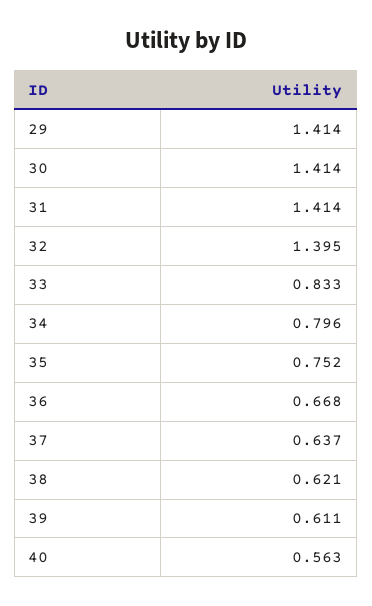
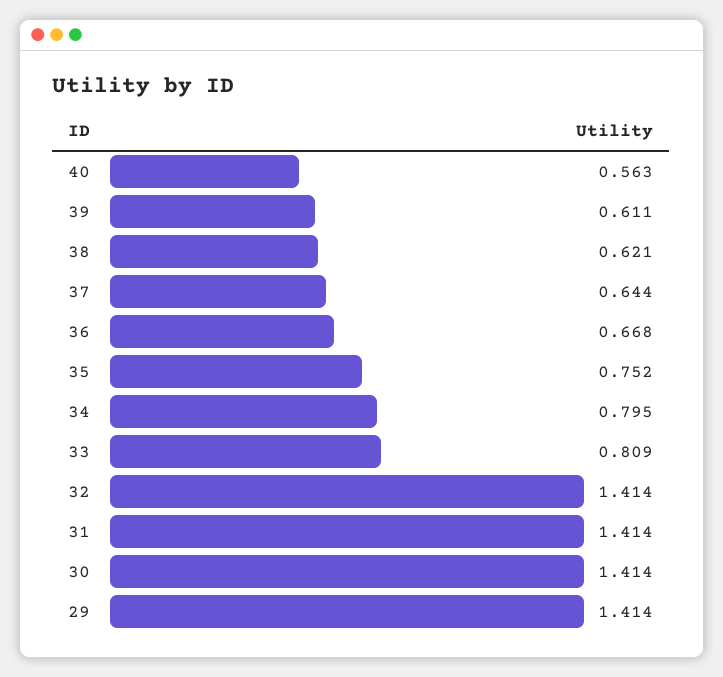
32: 1.395 -> 1.414
33: 0.833 -> 0.809
34: 0.796 -> 0.795
37: 0.637 -> 0.644

